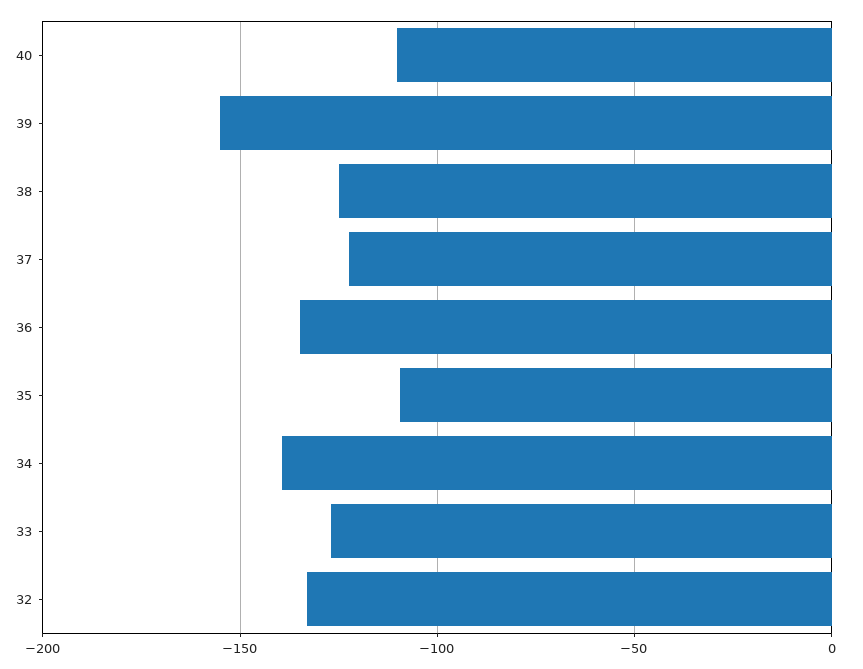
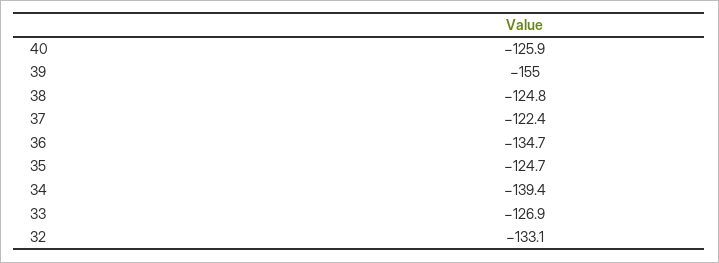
40: -110 -> -125.9
35: -110 -> -124.7

